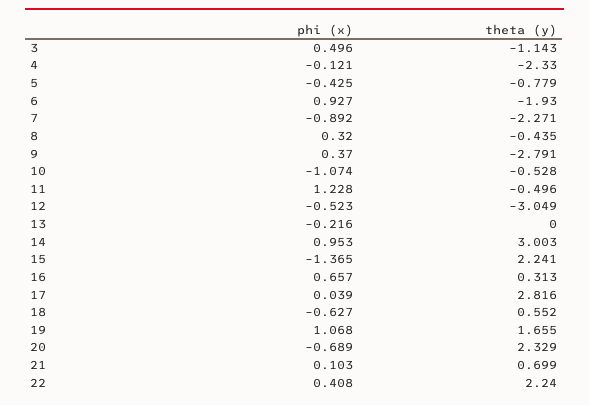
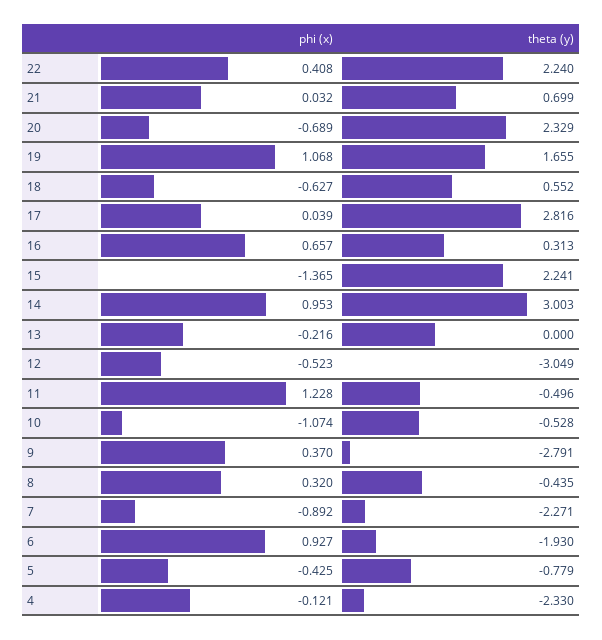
phi (x), 3: 0.496 -> none
theta (y), 3: -1.143 -> none
phi (x), 21: 0.103 -> 0.032

